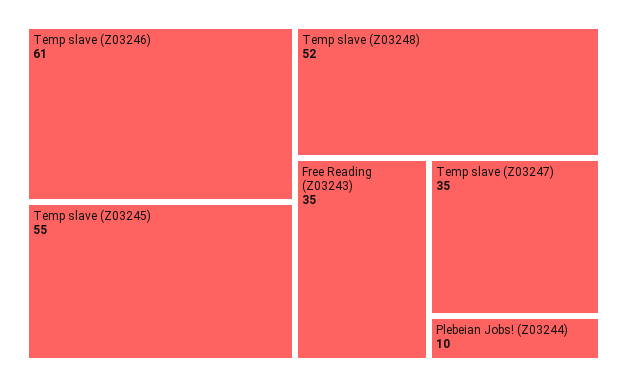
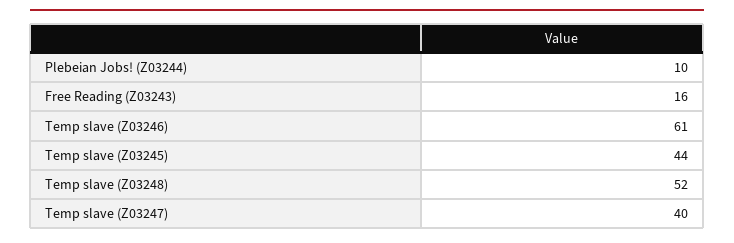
Temp slave (Z03245): 55 -> 44
Free Reading (Z03243): 35 -> 16
Temp slave (Z03247): 35 -> 40

